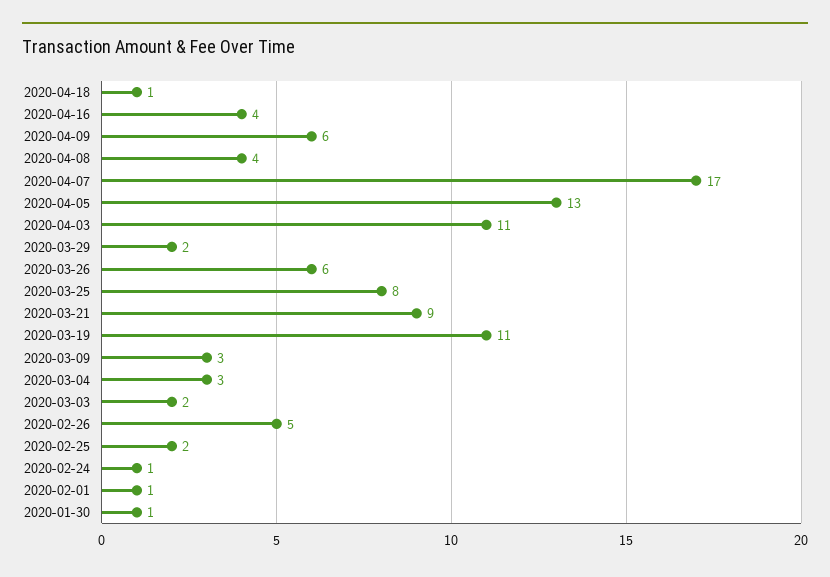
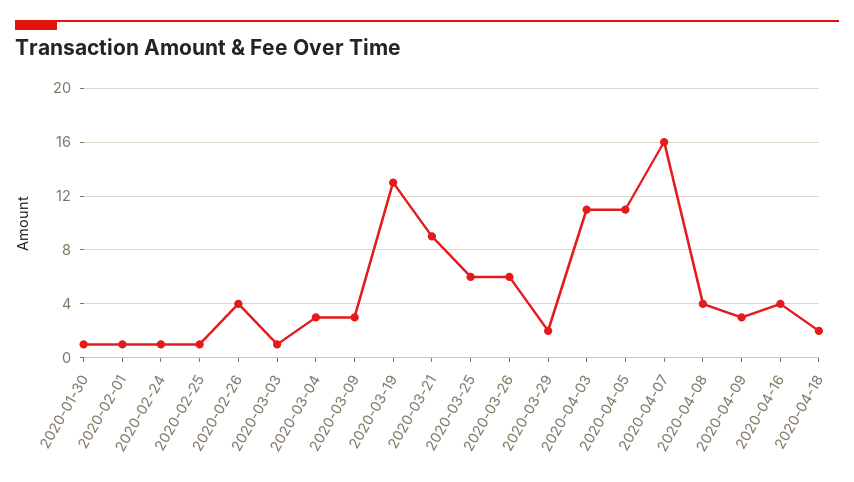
2020-04-18: 1 -> 2
2020-04-09: 6 -> 3
2020-04-07: 17 -> 16
2020-04-05: 13 -> 11
2020-03-25: 8 -> 6
2020-03-19: 11 -> 13
2020-03-03: 2 -> 1
2020-02-26: 5 -> 4
2020-02-25: 2 -> 1

